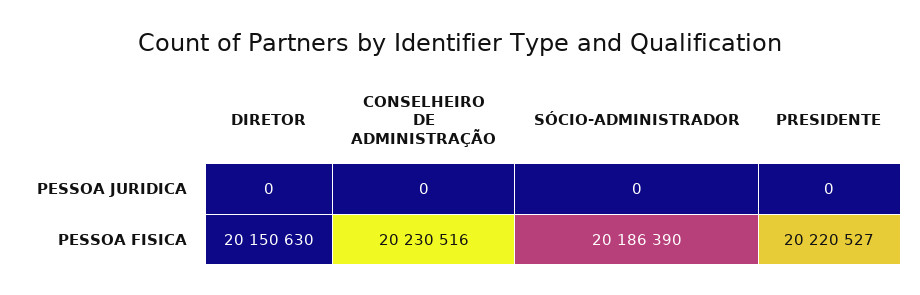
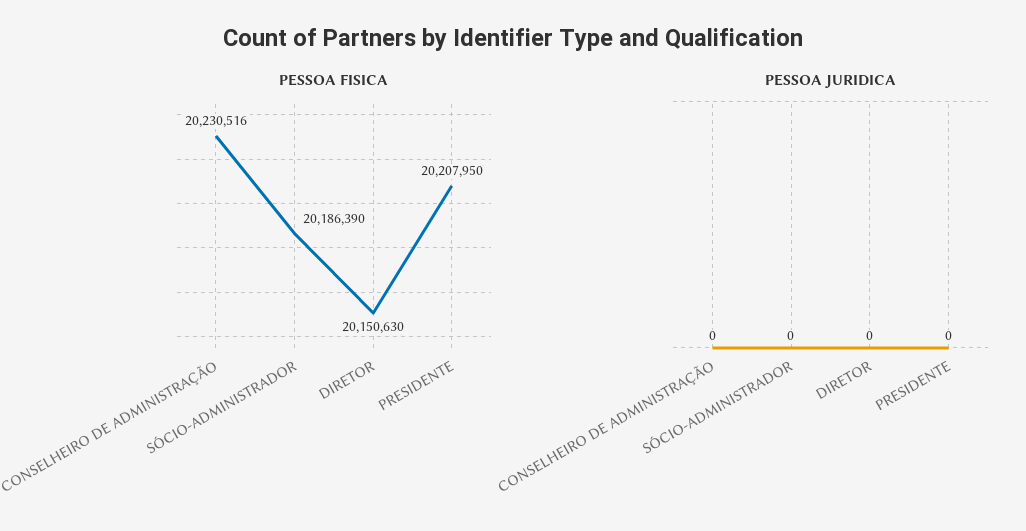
PESSOA FISICA, PRESIDENTE: 20220527 -> 20207950

